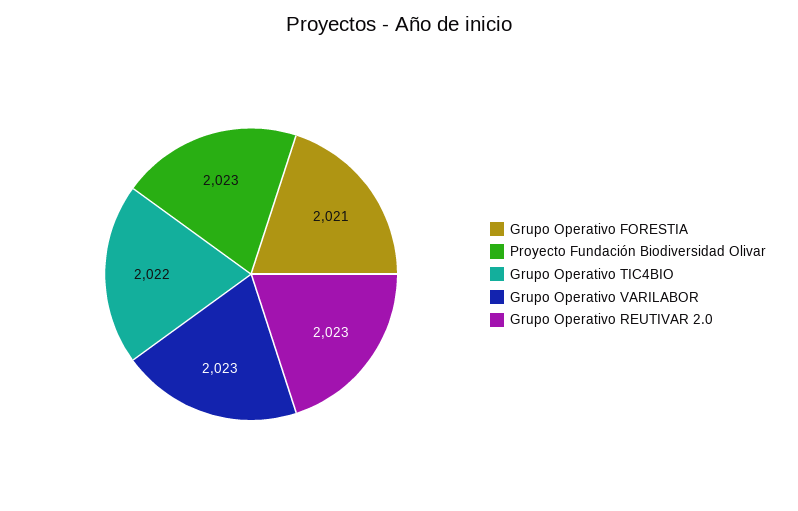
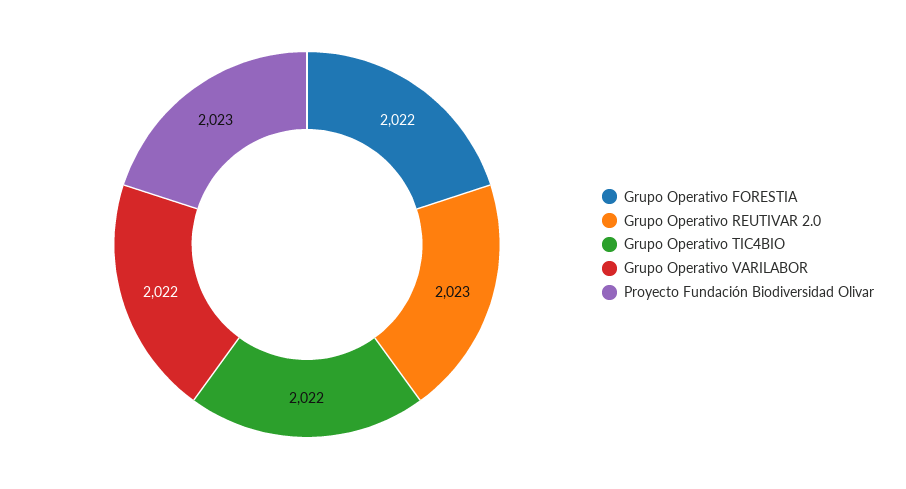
Grupo Operativo FORESTIA: 2021 -> 2022
Grupo Operativo VARILABOR: 2023 -> 2022

